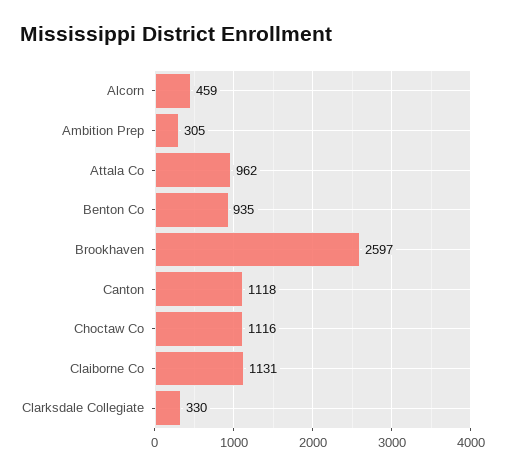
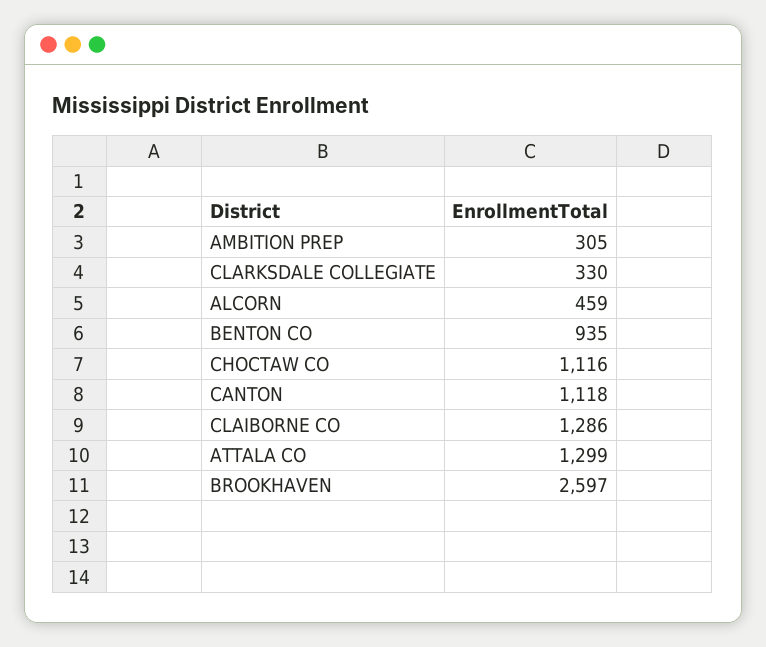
Attala Co: 962 -> 1299
Claiborne Co: 1131 -> 1286

